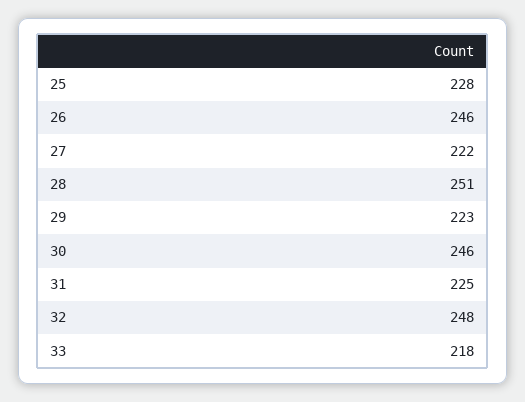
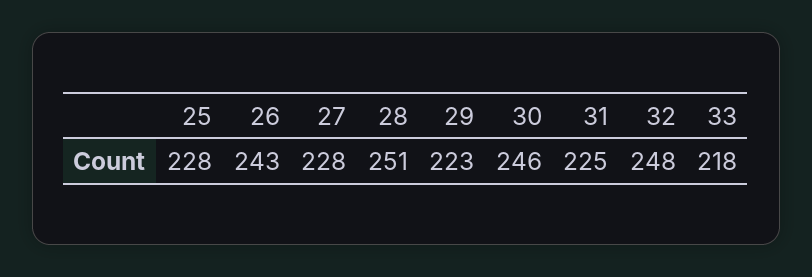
26: 246 -> 243
27: 222 -> 228

